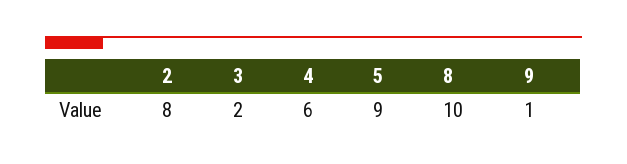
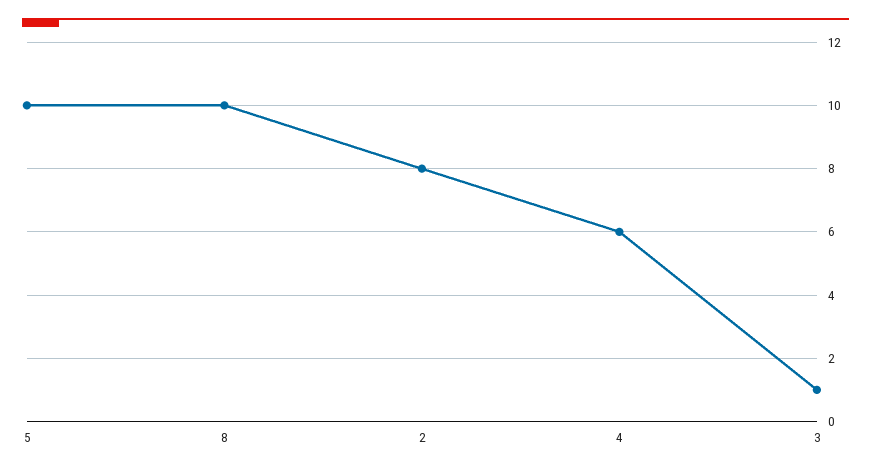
3: 2 -> 1
5: 9 -> 10
9: 1 -> none

